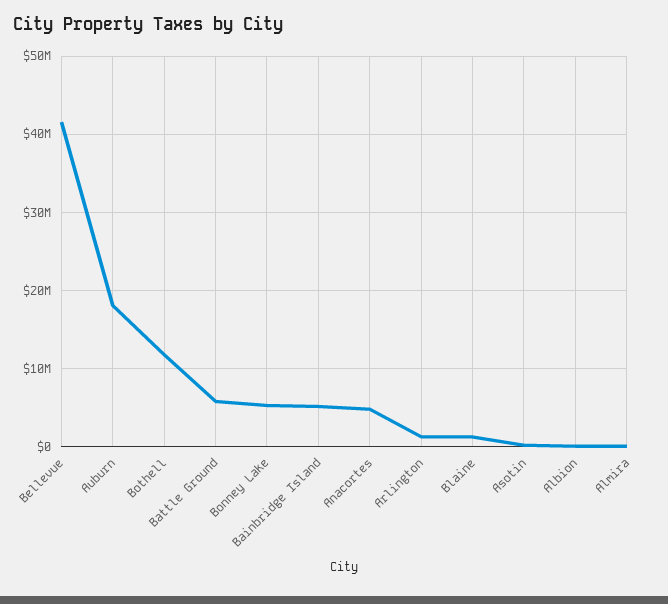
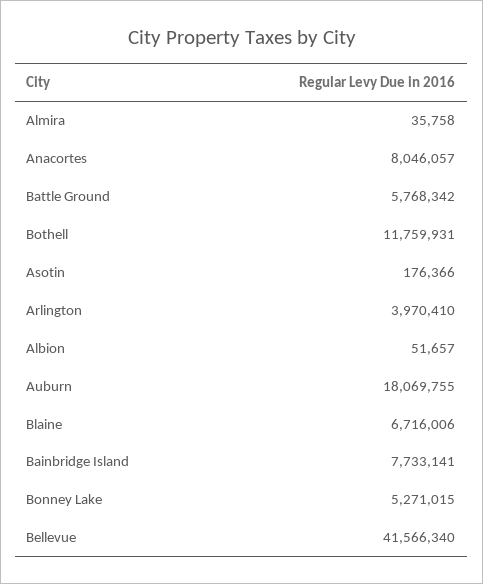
Bainbridge Island: 5000000 -> 7733141
Anacortes: 5000000 -> 8046057
Arlington: 1000000 -> 3970410
Blaine: 1000000 -> 6716006

